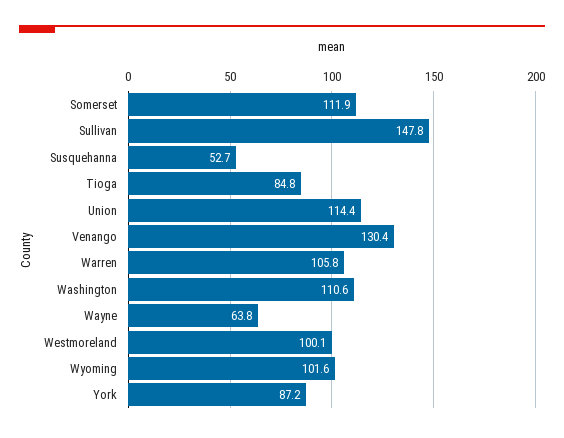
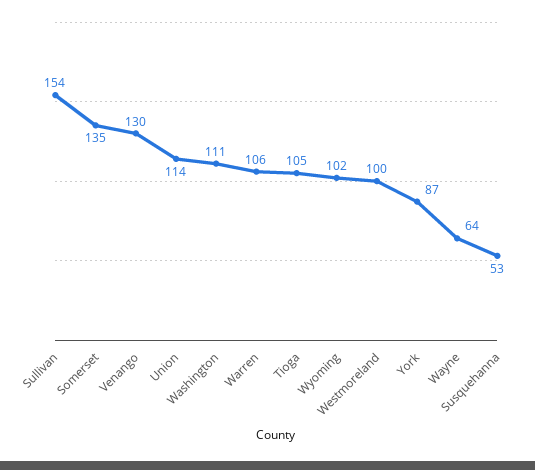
Somerset: 111.9 -> 135
Sullivan: 147.8 -> 154
Tioga: 84.8 -> 105

